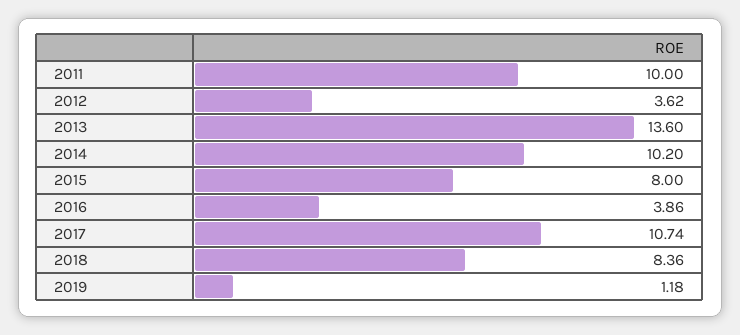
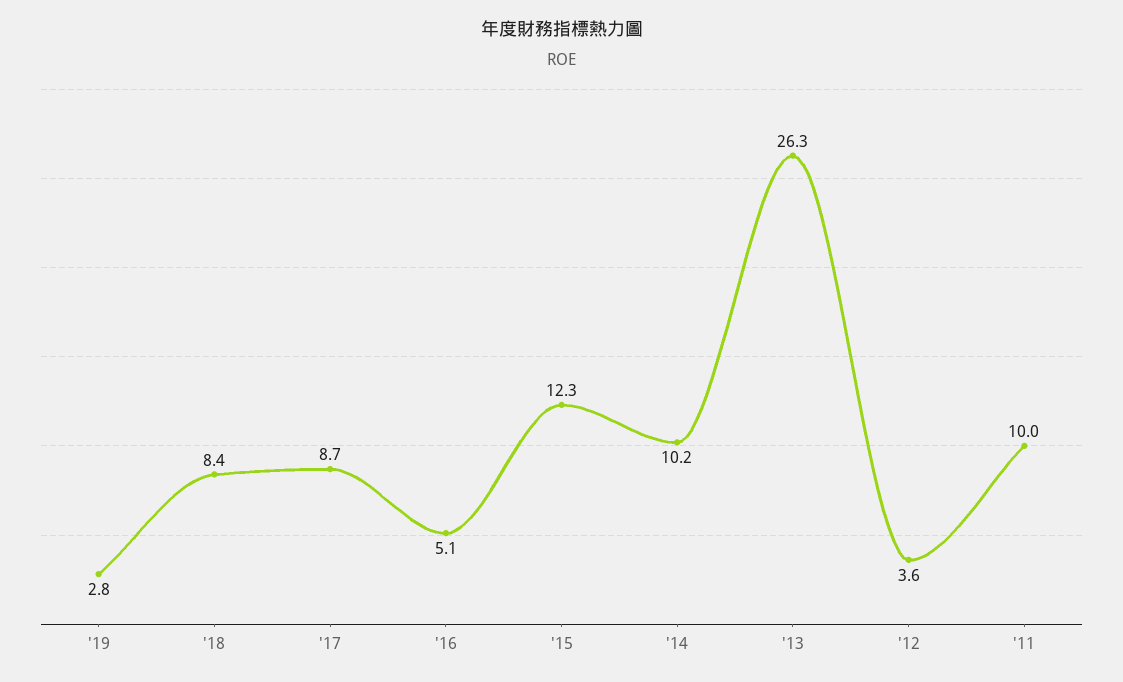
2013: 13.6 -> 26.3
2015: 8 -> 12.3
2016: 3.86 -> 5.1
2017: 10.74 -> 8.7
2019: 1.18 -> 2.8

